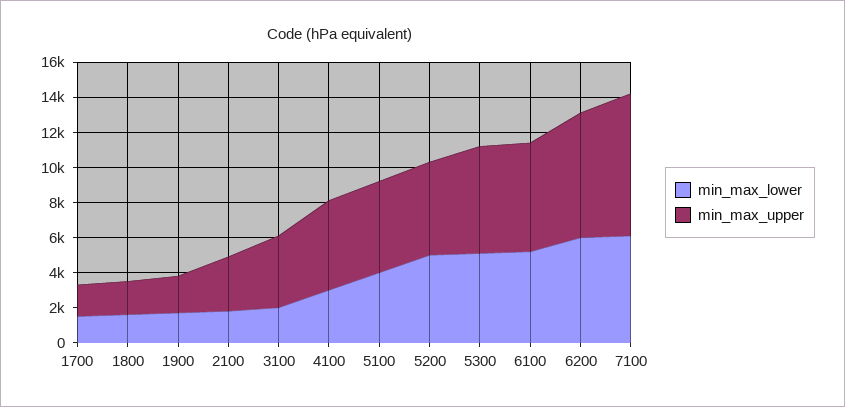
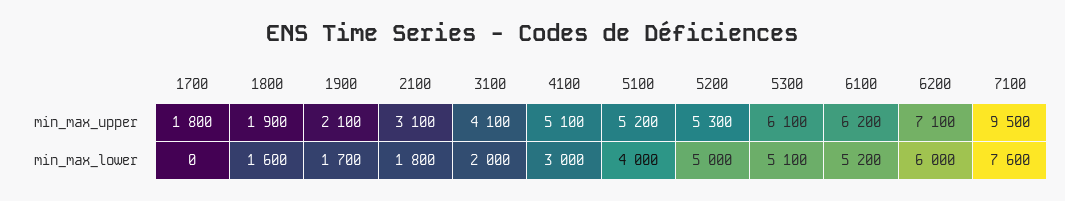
min_max_lower, 1700: 1500 -> 0
min_max_lower, 7100: 6000 -> 7600
min_max_upper, 7100: 8000 -> 9500

